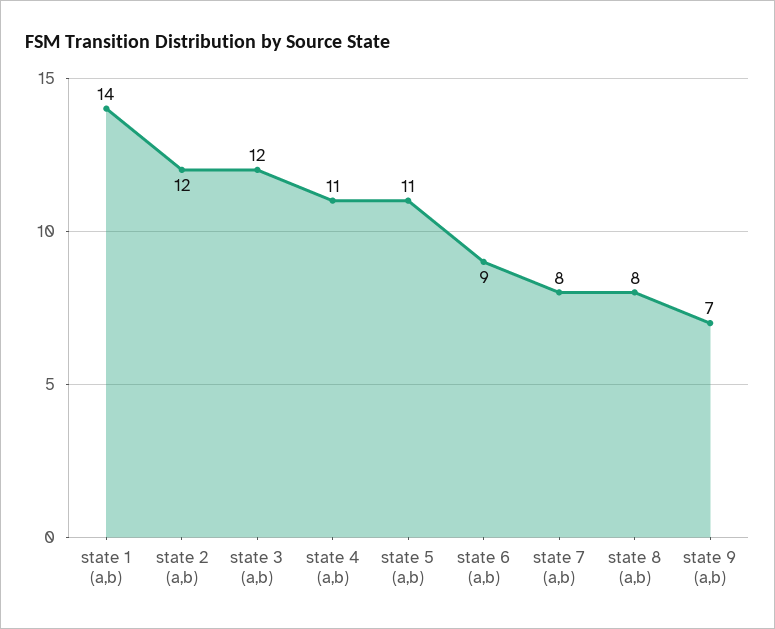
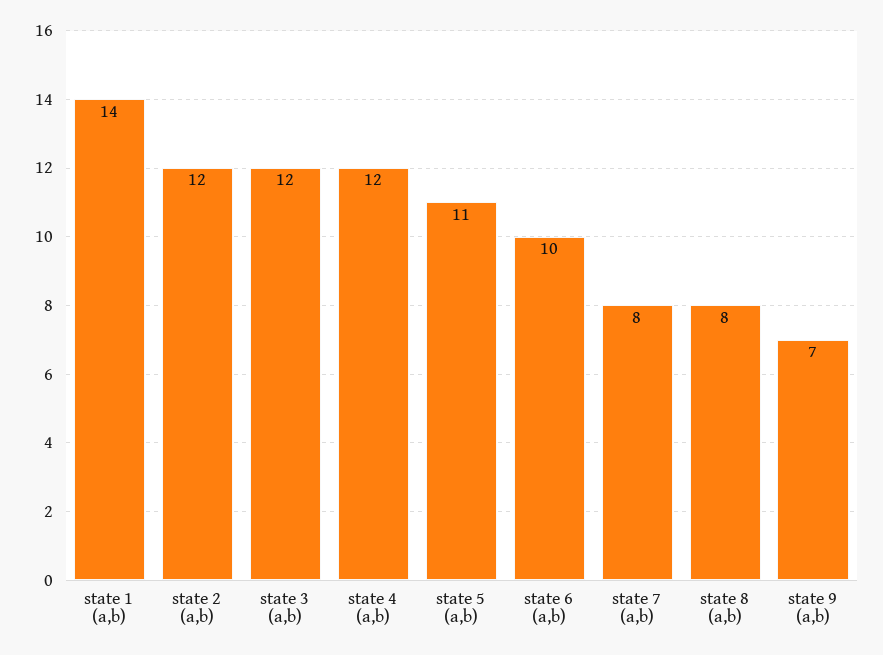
state 4 (a,b): 11 -> 12
state 6 (a,b): 9 -> 10

